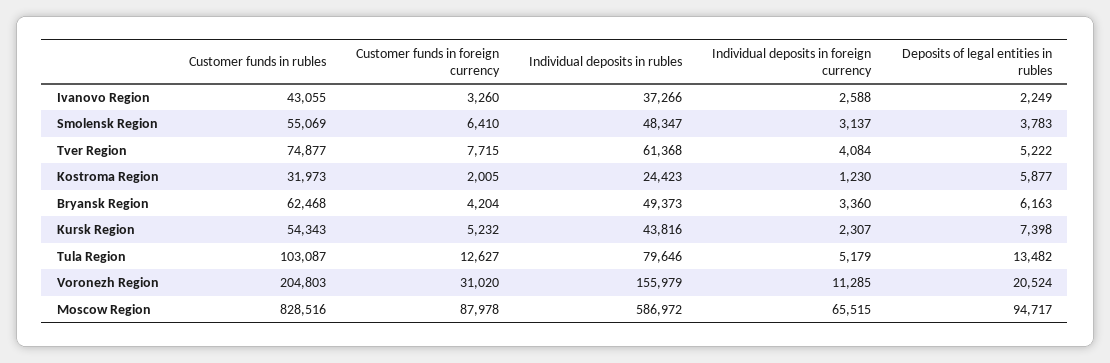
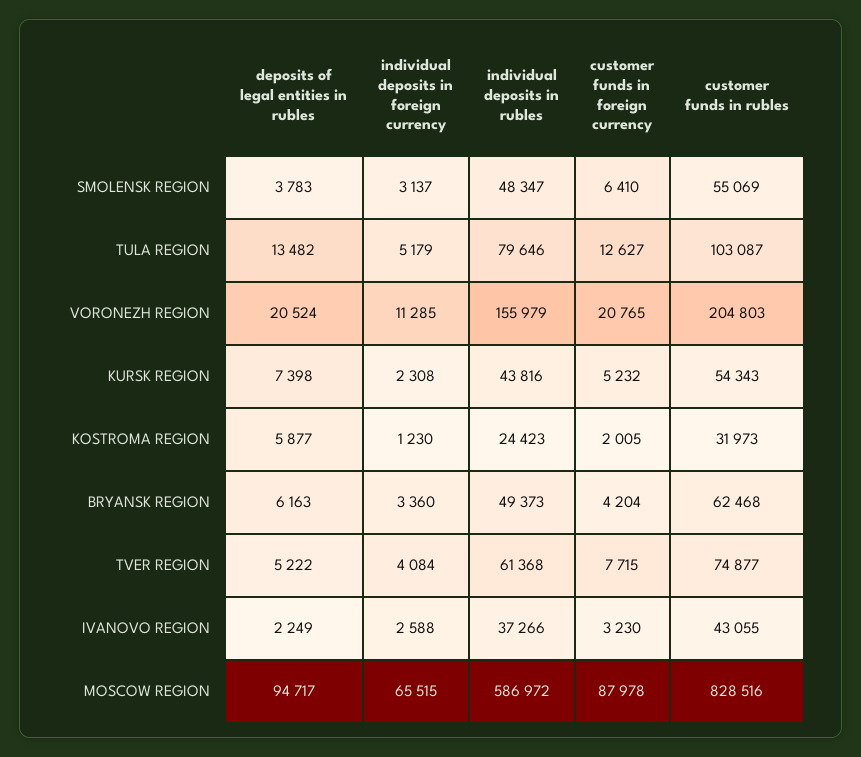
Customer funds in foreign currency, Ivanovo Region: 3260 -> 3230
Individual deposits in foreign currency, Kursk Region: 2307 -> 2308
Customer funds in foreign currency, Voronezh Region: 31020 -> 20765

